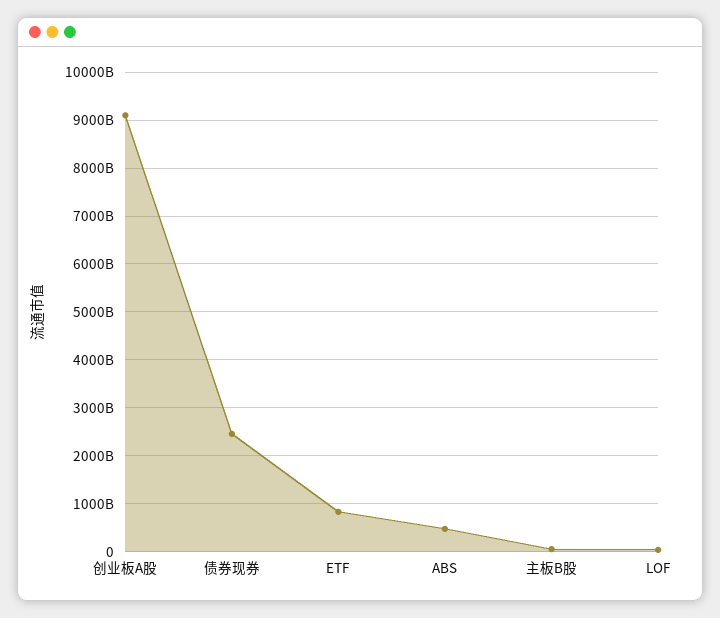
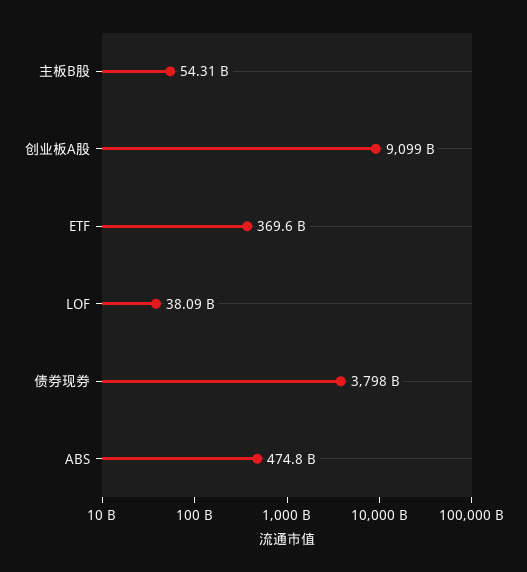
债券现券: 2400000000000 -> 3798000000000
ETF: 800000000000 -> 369600000000

